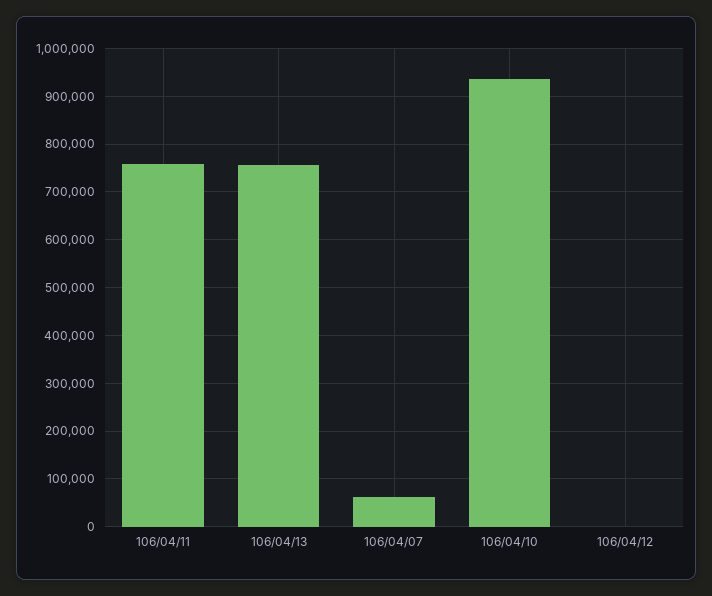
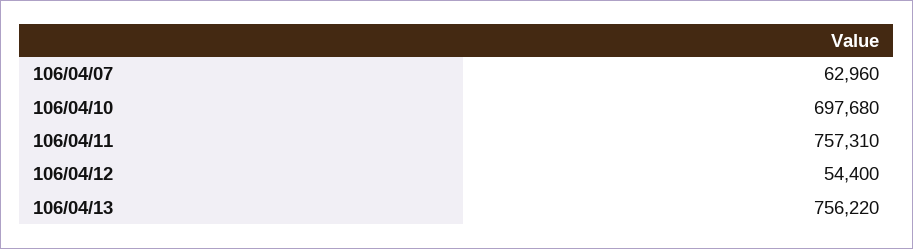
106/04/10: 940000 -> 697680
106/04/12: 0 -> 54400

